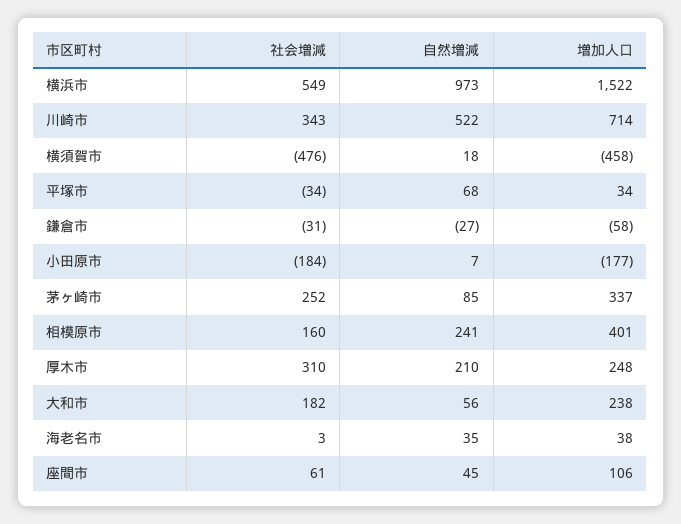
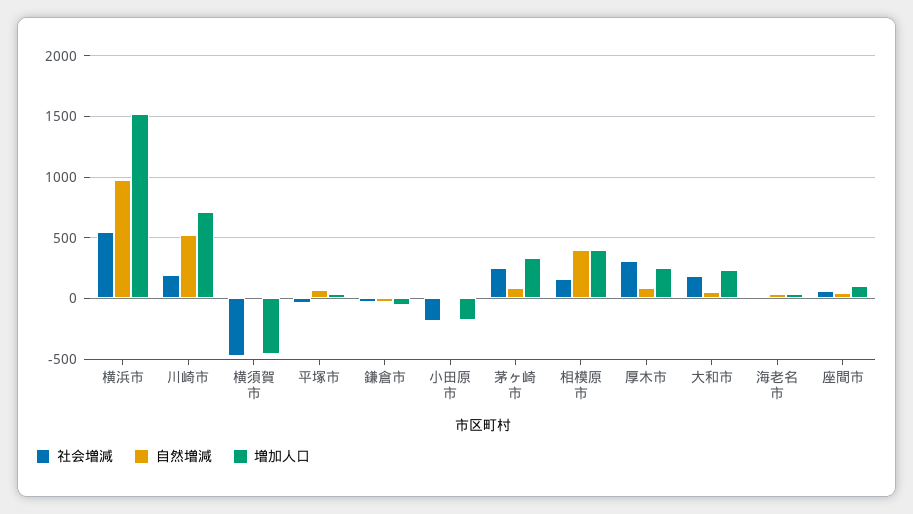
社会増減, 川崎市: 343 -> 200
自然増減, 相模原市: 241 -> 400
自然増減, 厚木市: 210 -> 100

